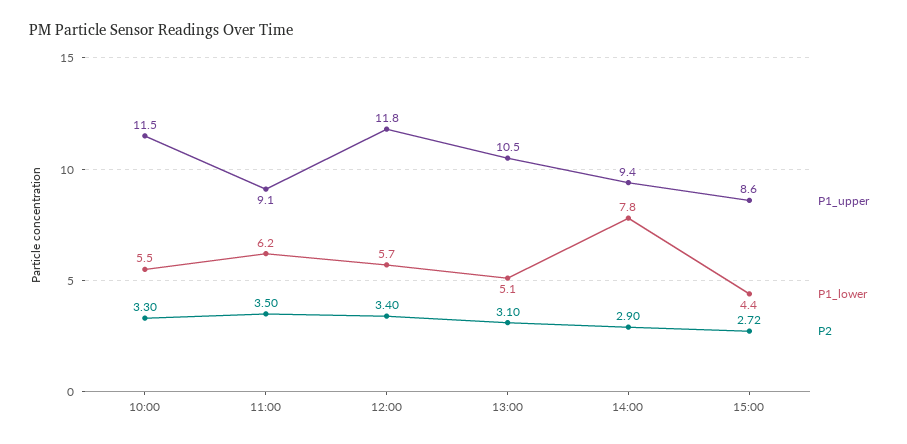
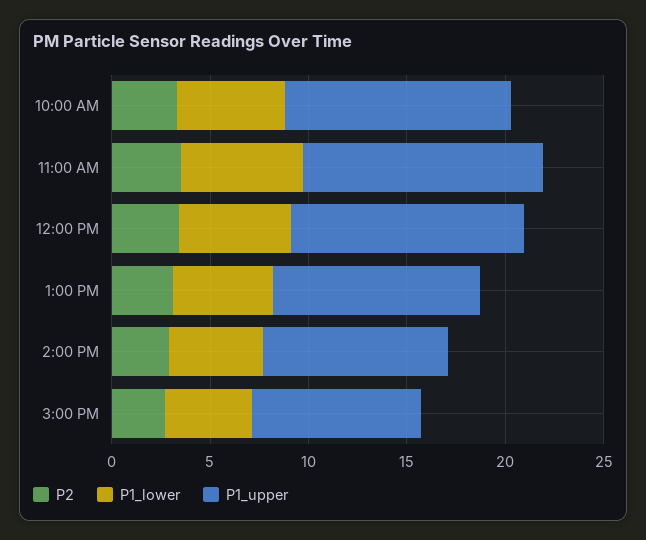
P1_upper, 11:00: 9.1 -> 12
P1_lower, 14:00: 7.8 -> 5

